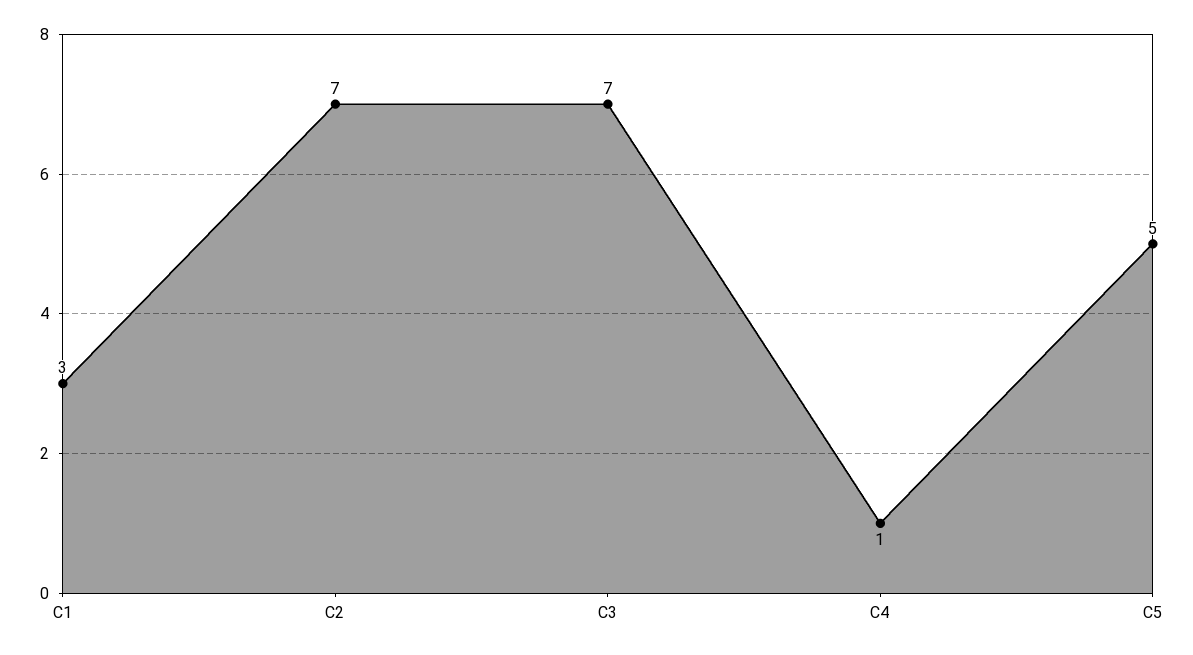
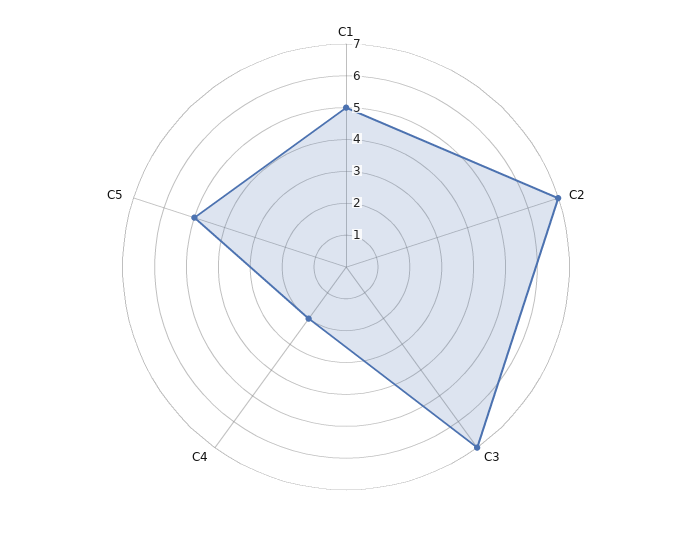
C1: 3 -> 5
C4: 1 -> 2

